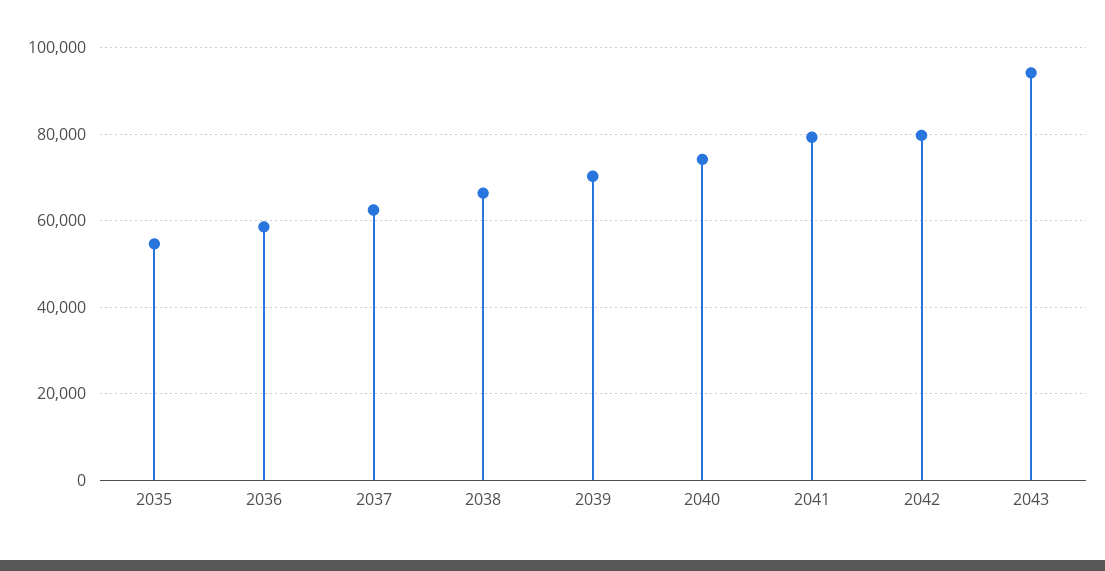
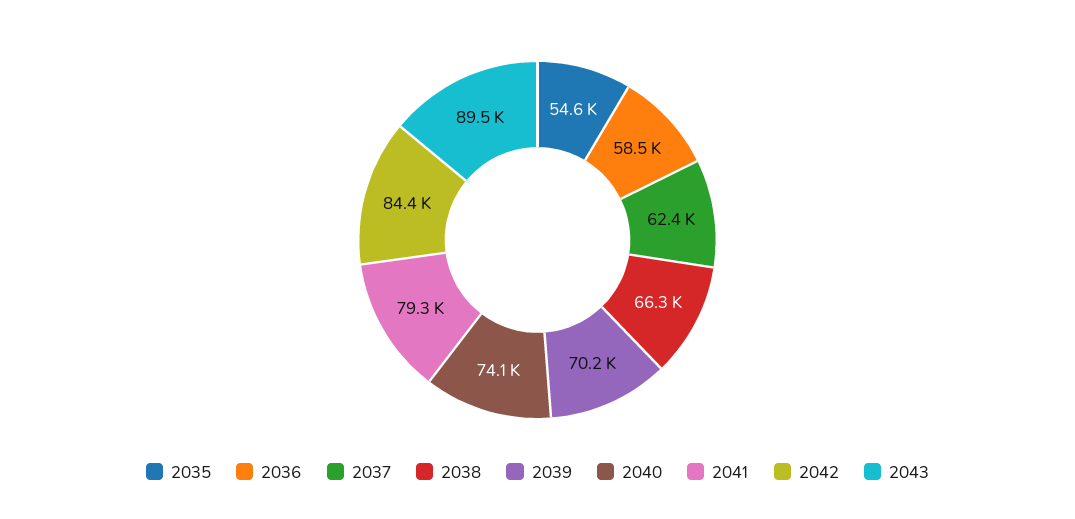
2042: 80000 -> 84400
2043: 94000 -> 89500

